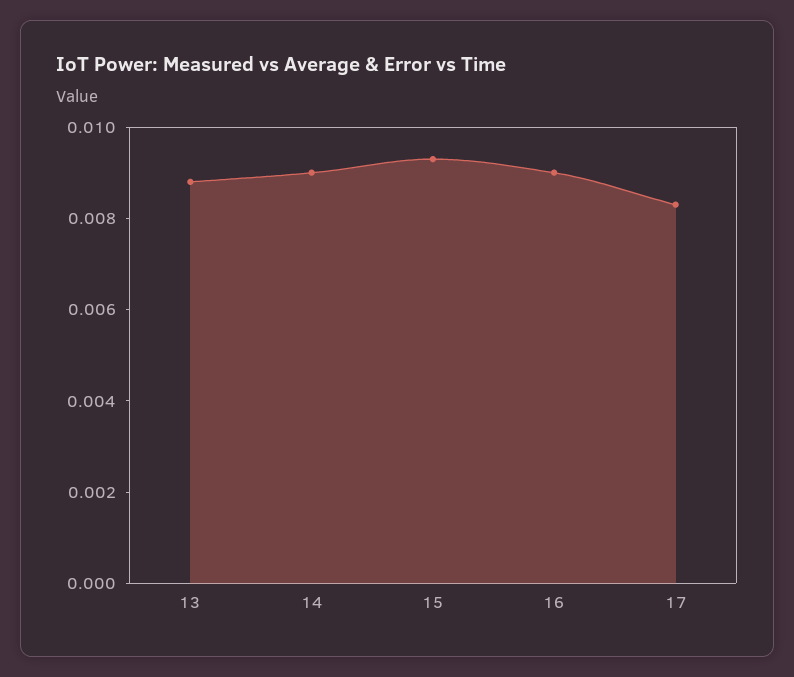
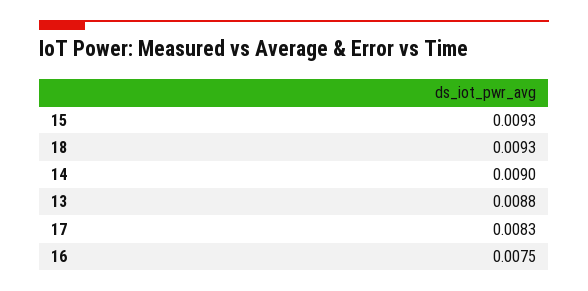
16: 0.009 -> 0.0075
18: none -> 0.0093

